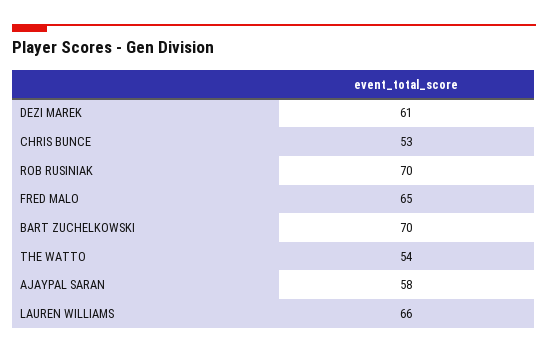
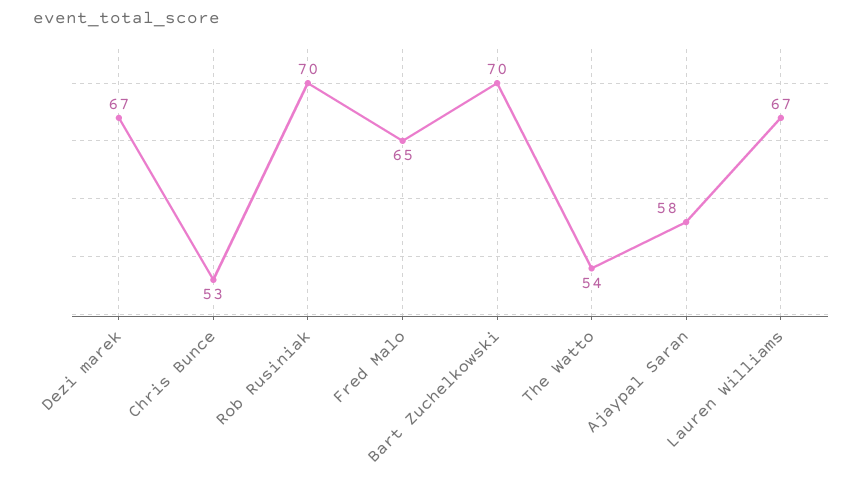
DEZI MAREK: 61 -> 67
LAUREN WILLIAMS: 66 -> 67

